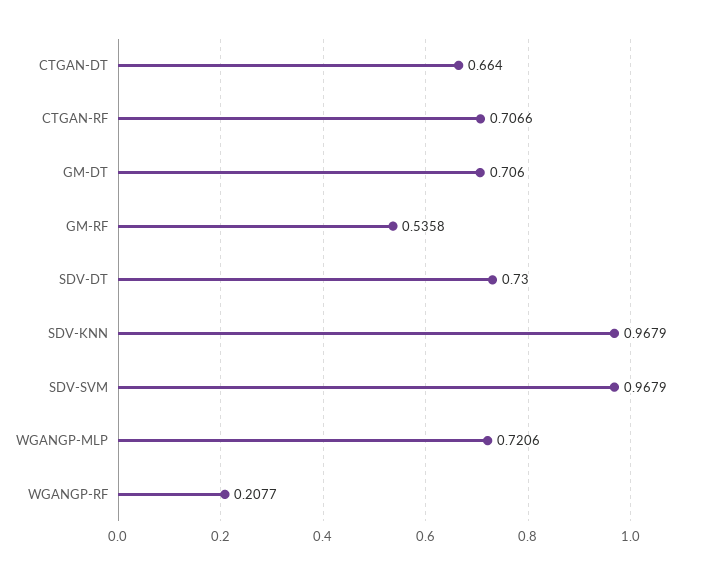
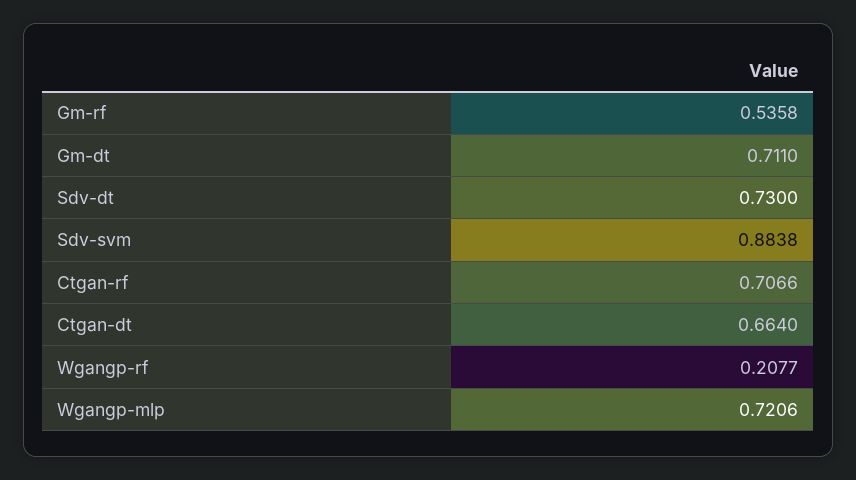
GM-DT: 0.706 -> 0.711
SDV-KNN: 0.9679 -> none
SDV-SVM: 0.9679 -> 0.8838

